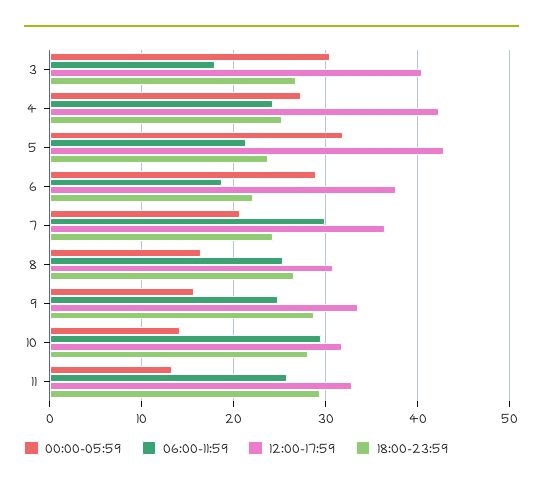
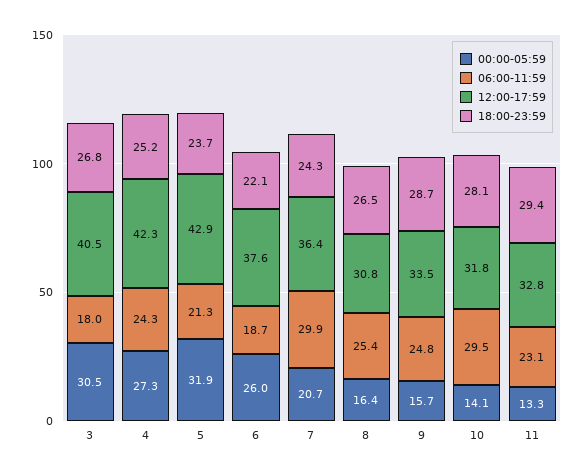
00:00-05:59, 6: 29 -> 26
06:00-11:59, 11: 26 -> 23.1

